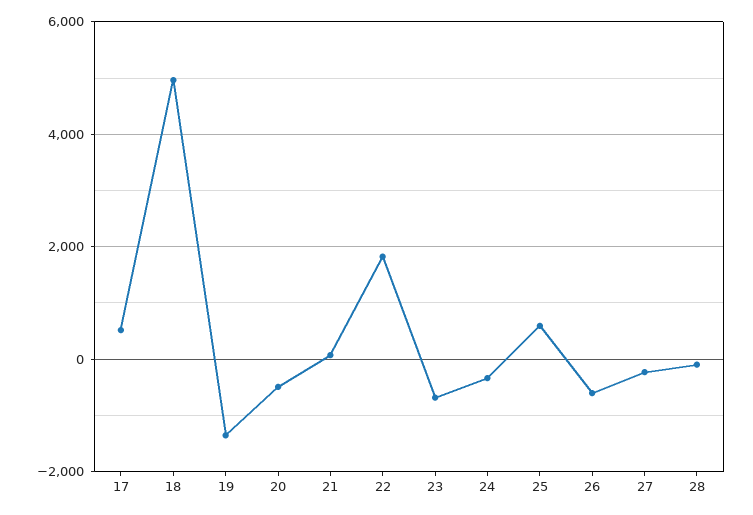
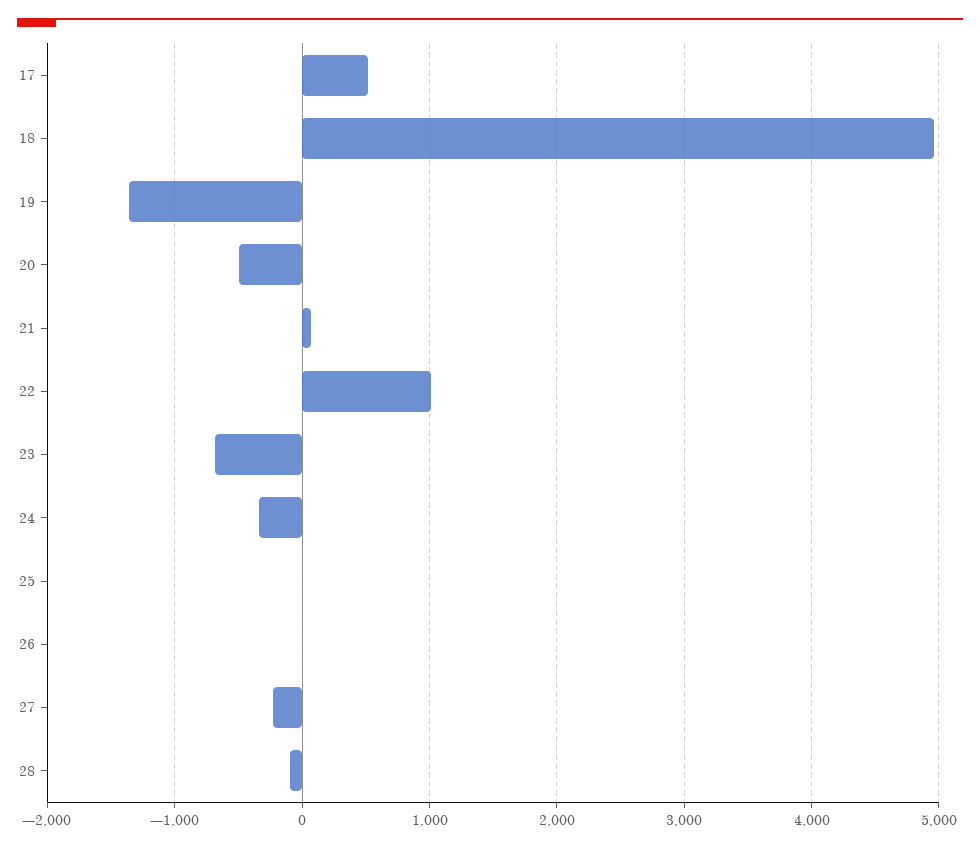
22: 1800 -> 1000
25: 600 -> 0
26: -600 -> 0

